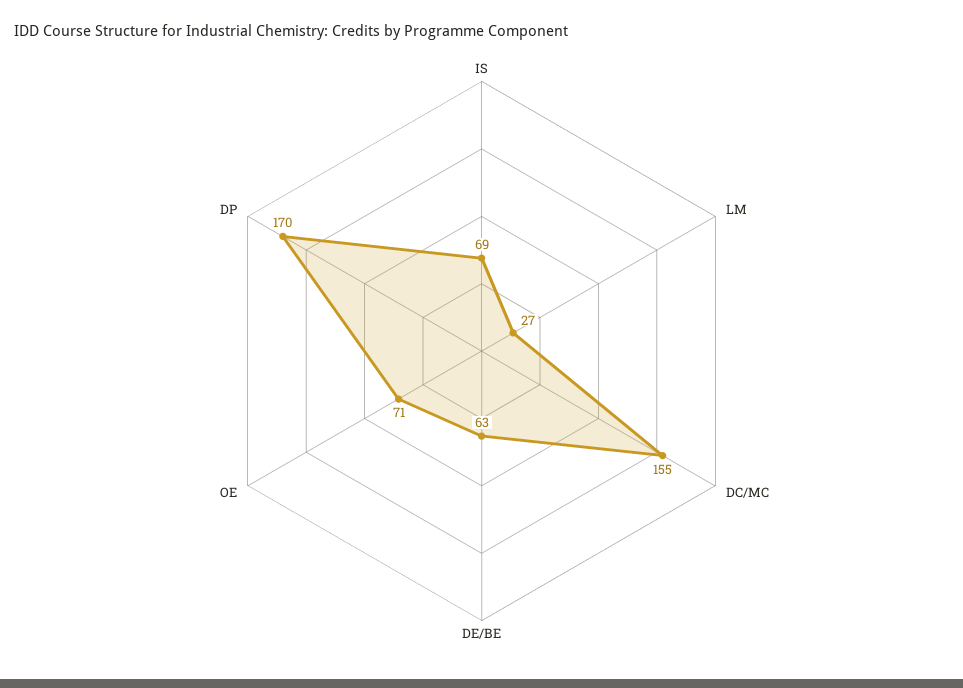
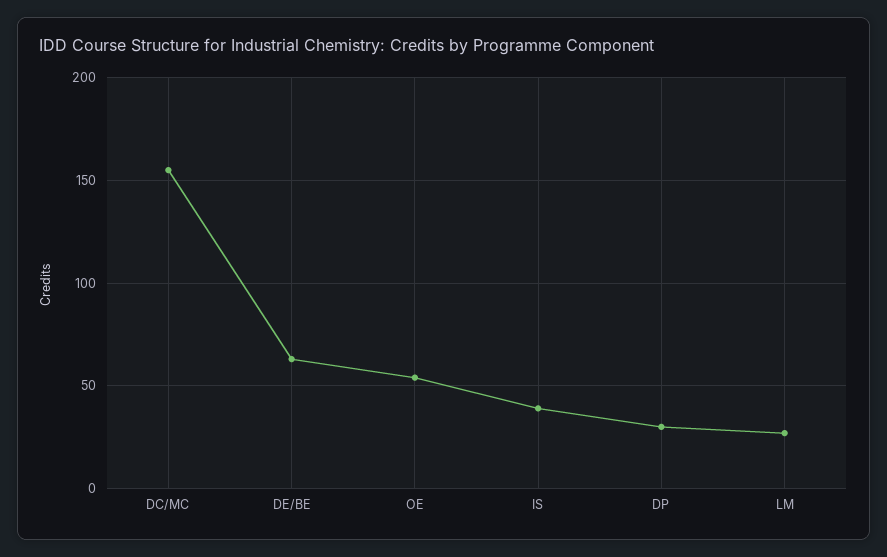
IS: 69 -> 40
OE: 71 -> 55
DP: 170 -> 30

